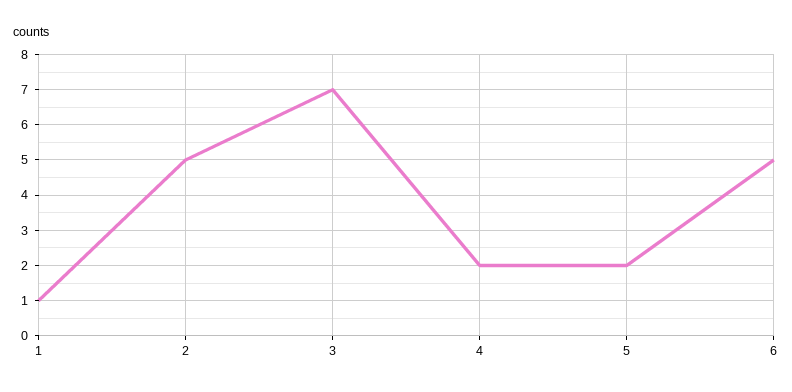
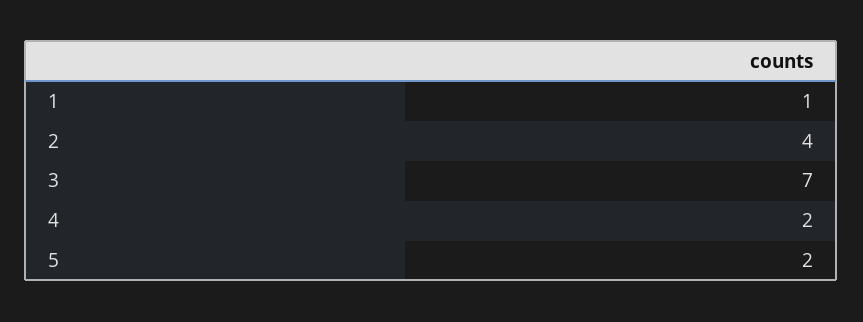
2: 5 -> 4
6: 5 -> none

